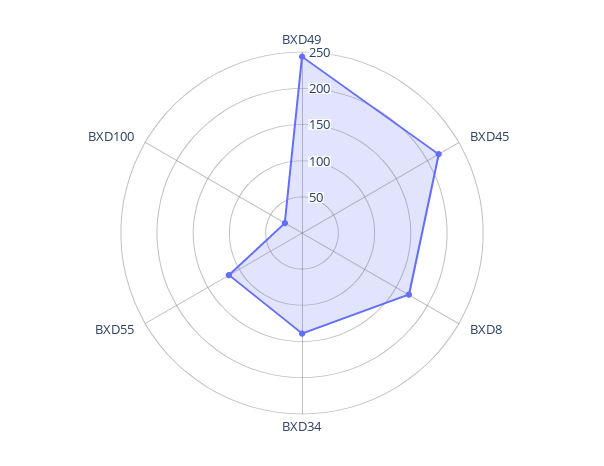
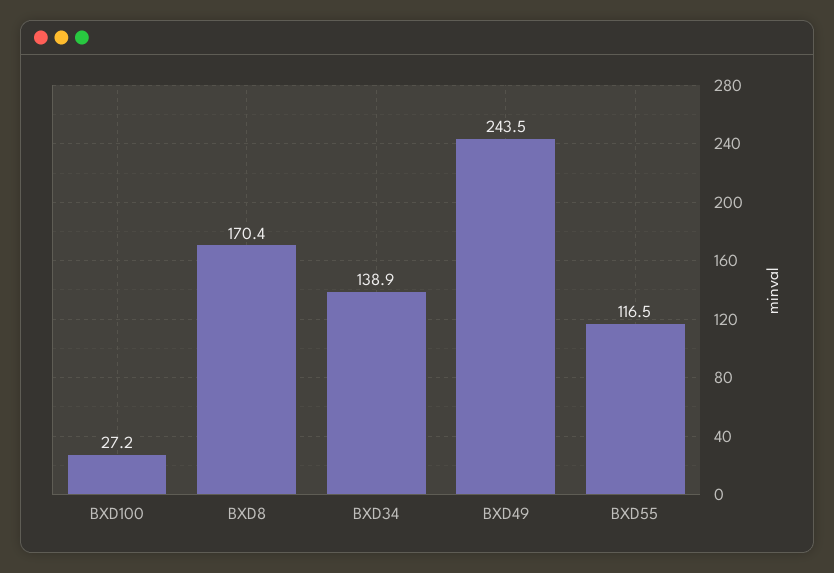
BXD45: 225 -> none

